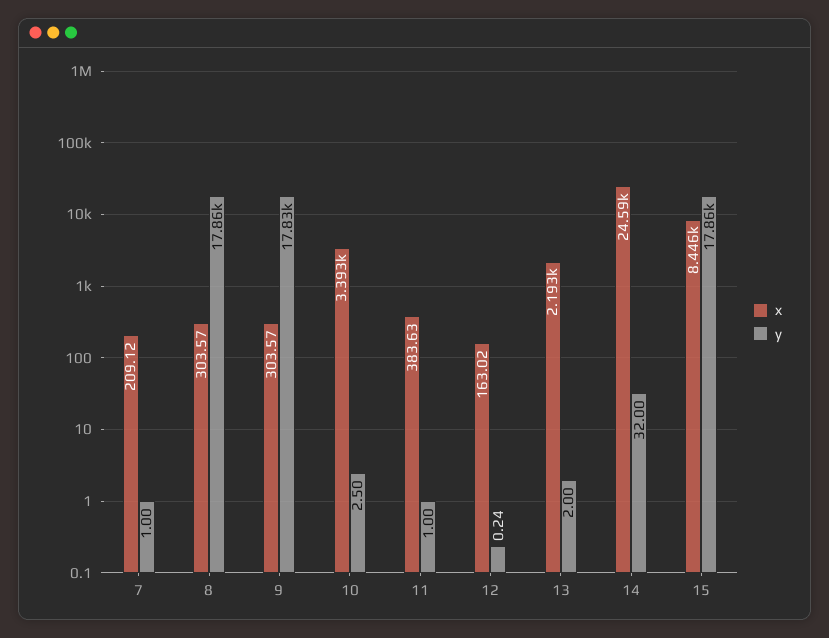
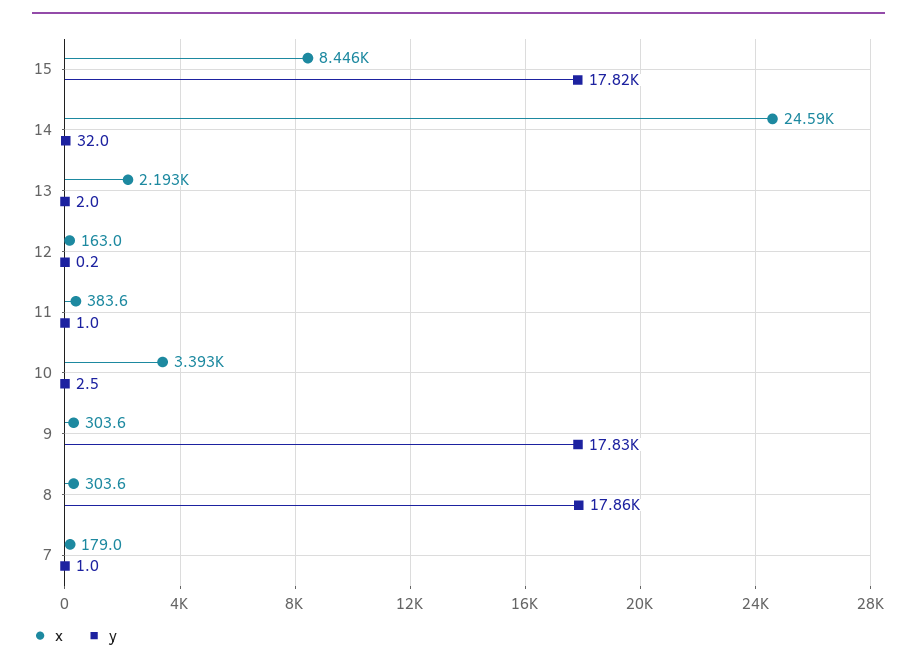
x, 7: 209.12 -> 179
y, 15: 17860 -> 17820

